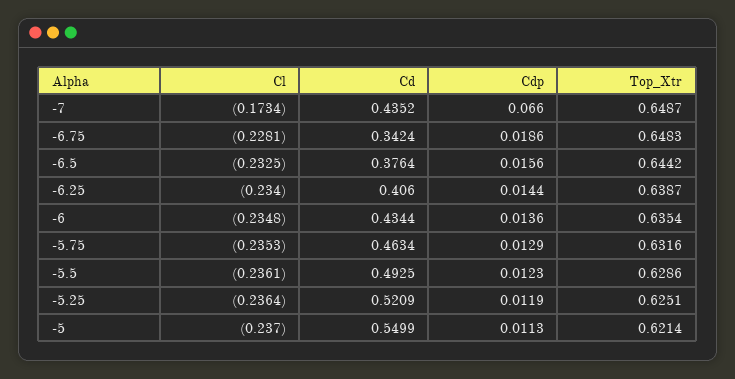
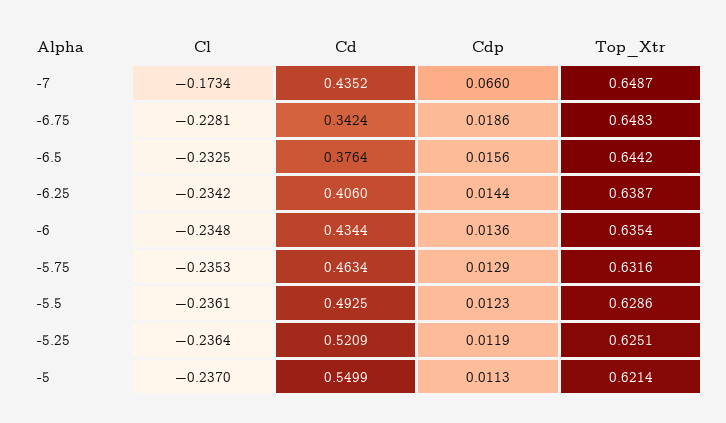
Cl, -6.25: -0.234 -> -0.2342

